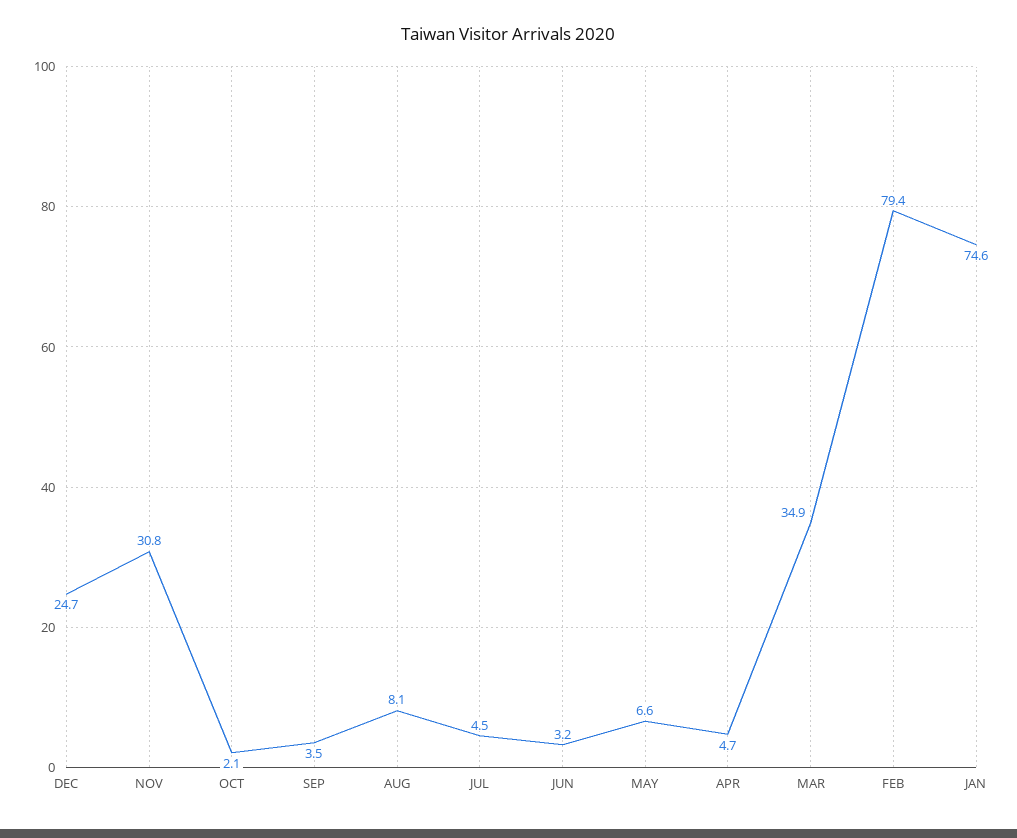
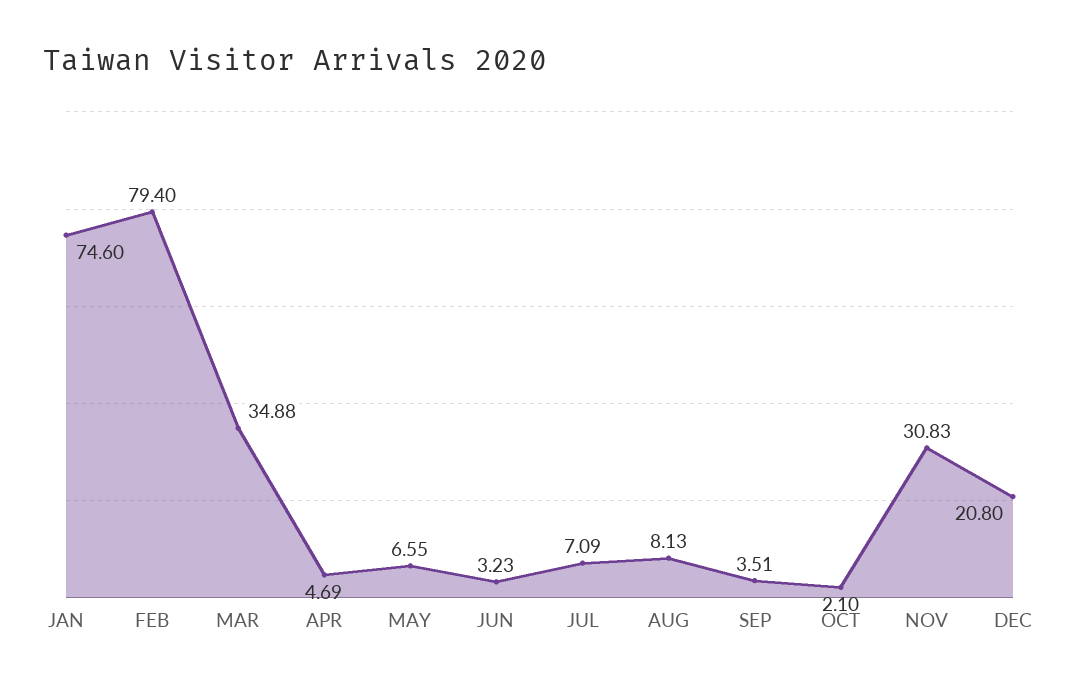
DEC: 24.7 -> 20.8
JUL: 4.5 -> 7.09

